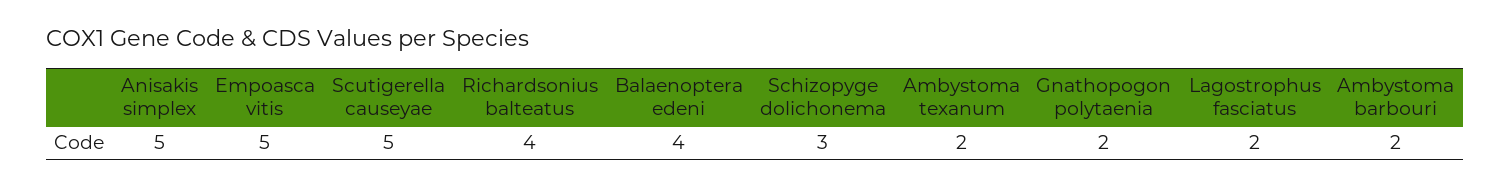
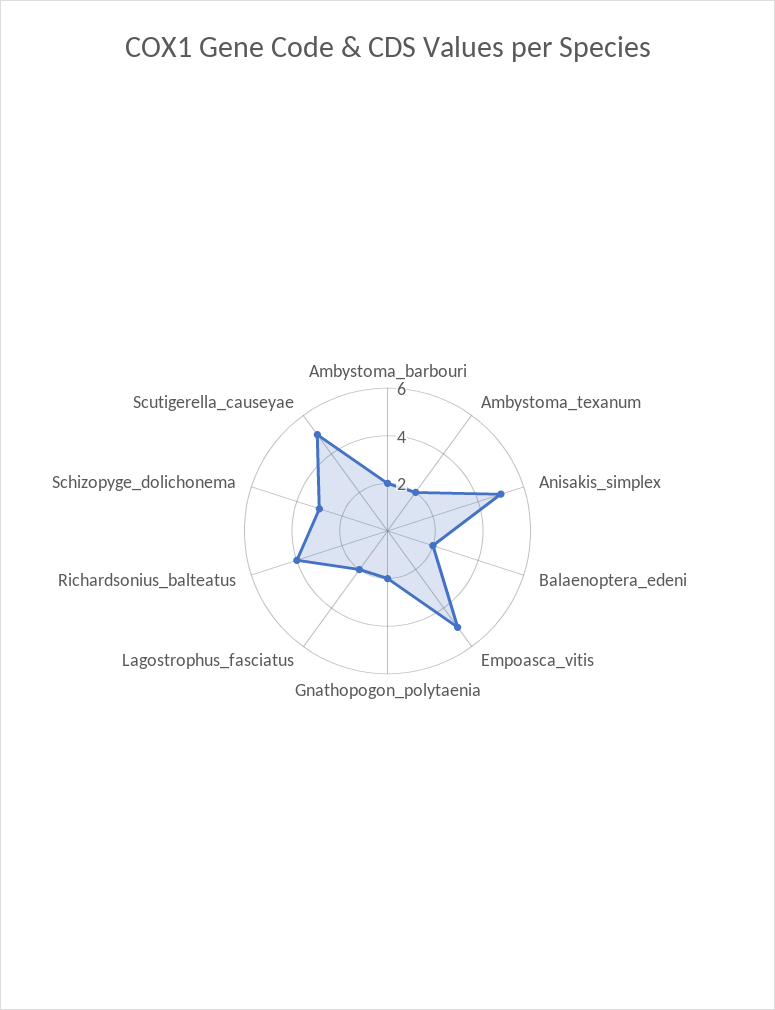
Balaenoptera edeni: 4 -> 2

